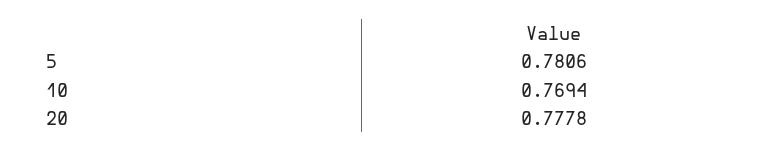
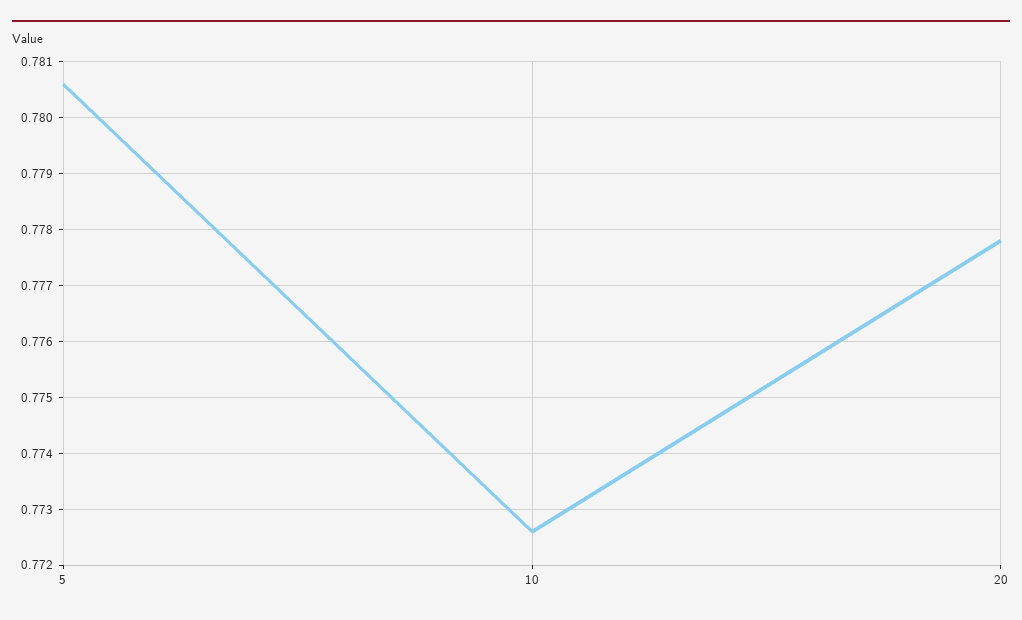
10: 0.7694 -> 0.7725

